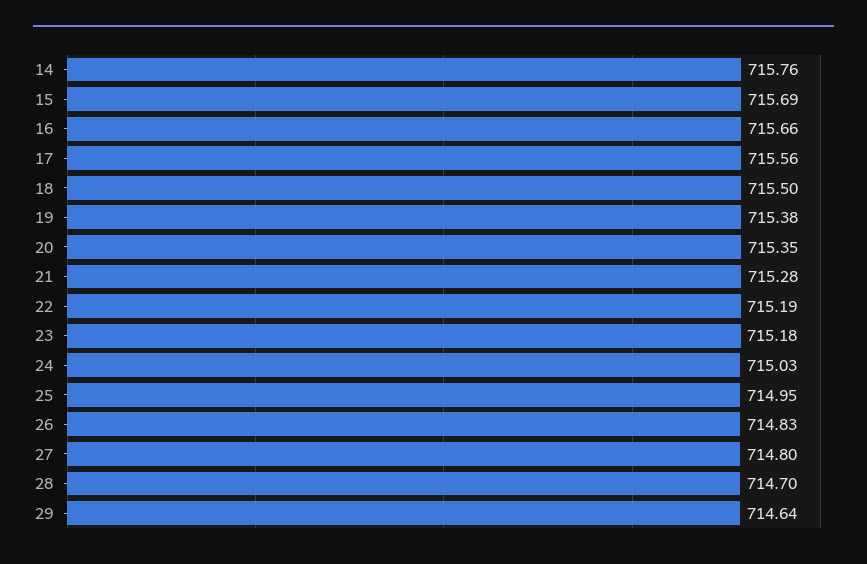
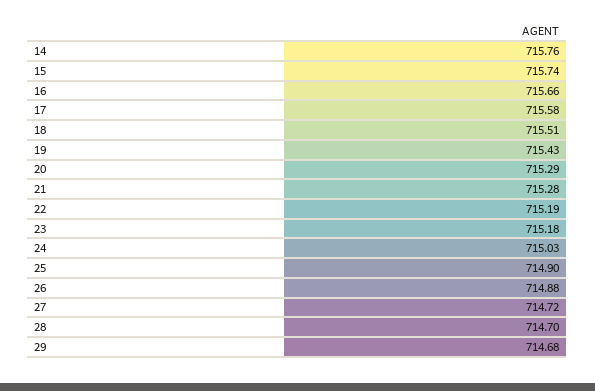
15: 715.69 -> 715.74
17: 715.56 -> 715.58
18: 715.5 -> 715.51
19: 715.38 -> 715.43
20: 715.35 -> 715.29
25: 714.95 -> 714.9
26: 714.83 -> 714.88
27: 714.8 -> 714.72
29: 714.64 -> 714.68

